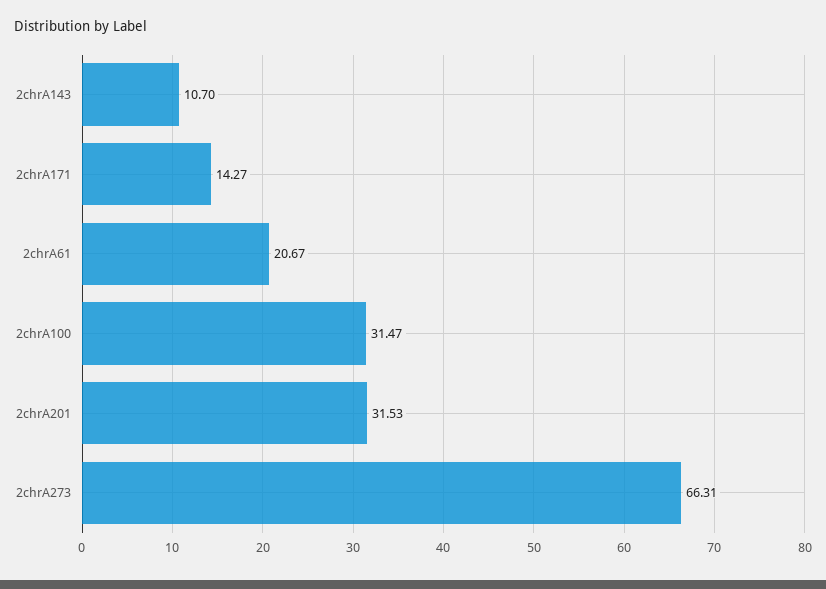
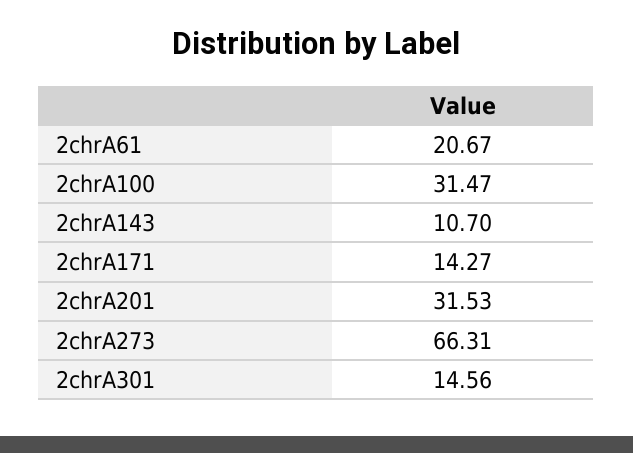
2chrA301: none -> 14.56

